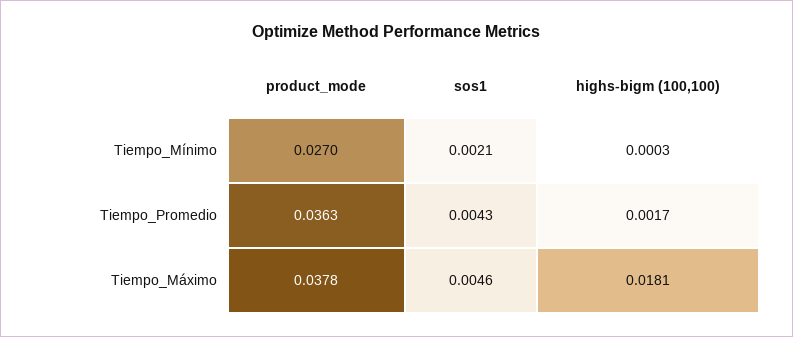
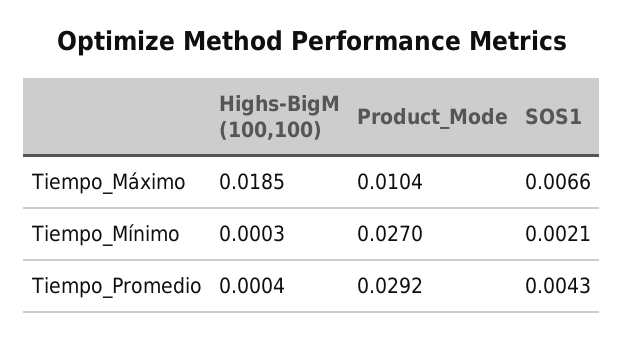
product_mode, Tiempo_Promedio: 0.0363 -> 0.0292
highs-bigm (100,100), Tiempo_Promedio: 0.0017 -> 0.0004
product_mode, Tiempo_Máximo: 0.0378 -> 0.0104
sos1, Tiempo_Máximo: 0.0046 -> 0.0066
highs-bigm (100,100), Tiempo_Máximo: 0.0181 -> 0.0185

